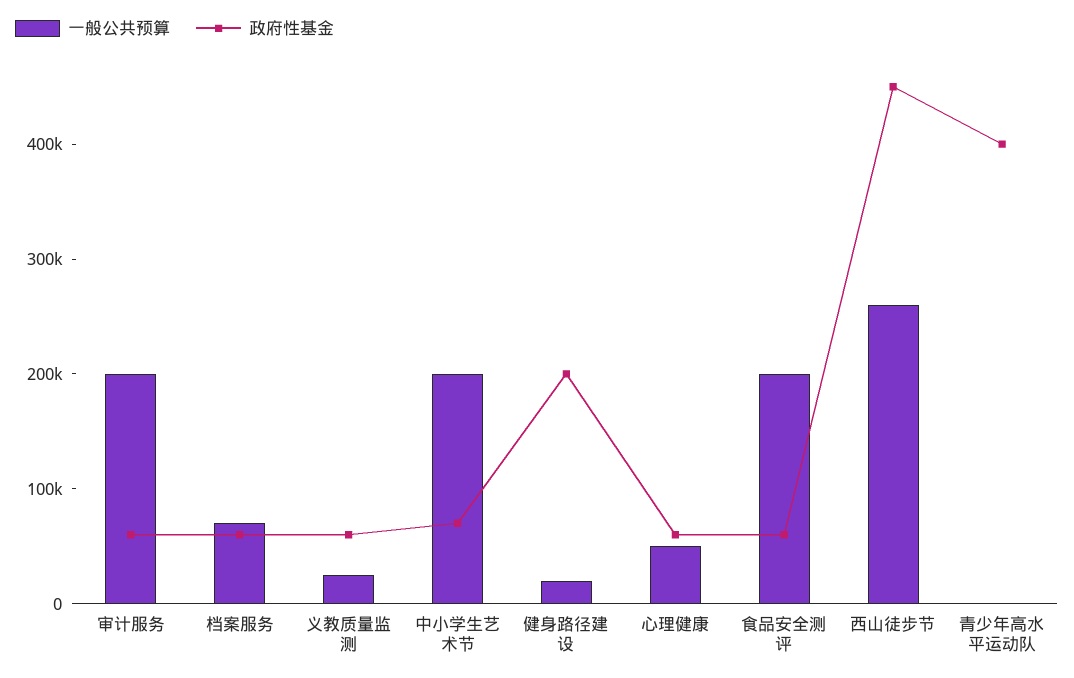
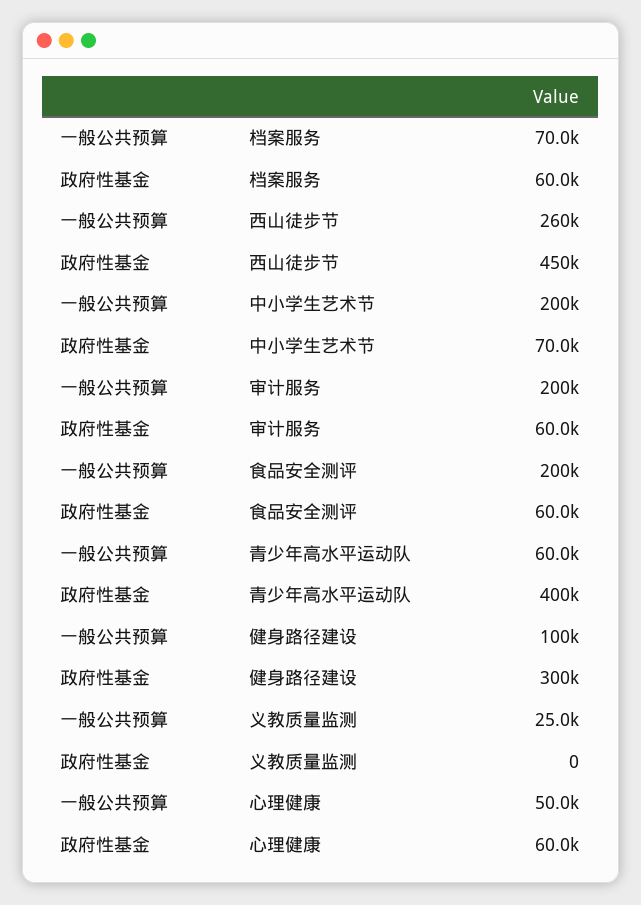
政府性基金, 义教质量监测: 60000 -> 0
一般公共预算, 健身路径建设: 20000 -> 100000
政府性基金, 健身路径建设: 200000 -> 300000
一般公共预算, 青少年高水平运动队: 0 -> 60000

